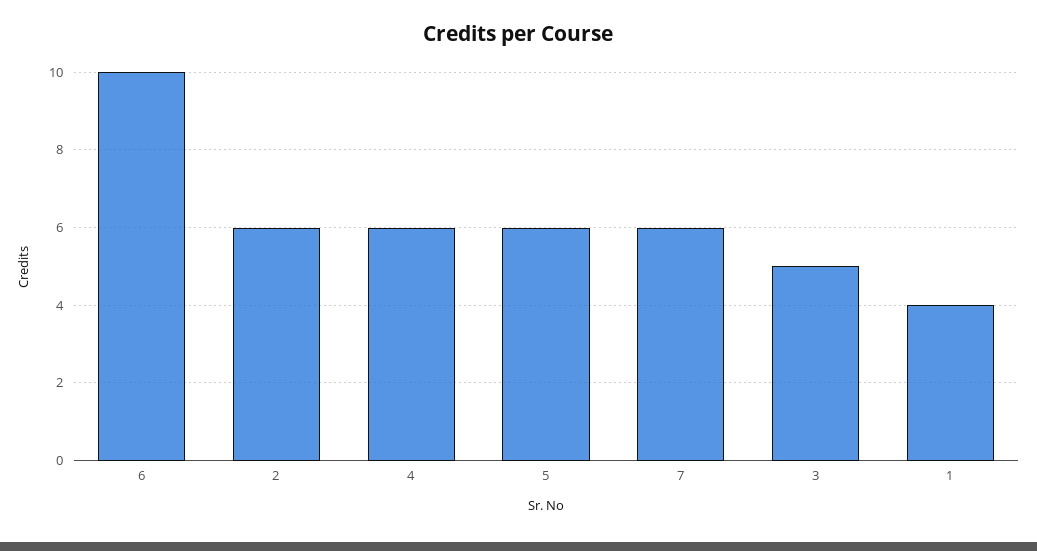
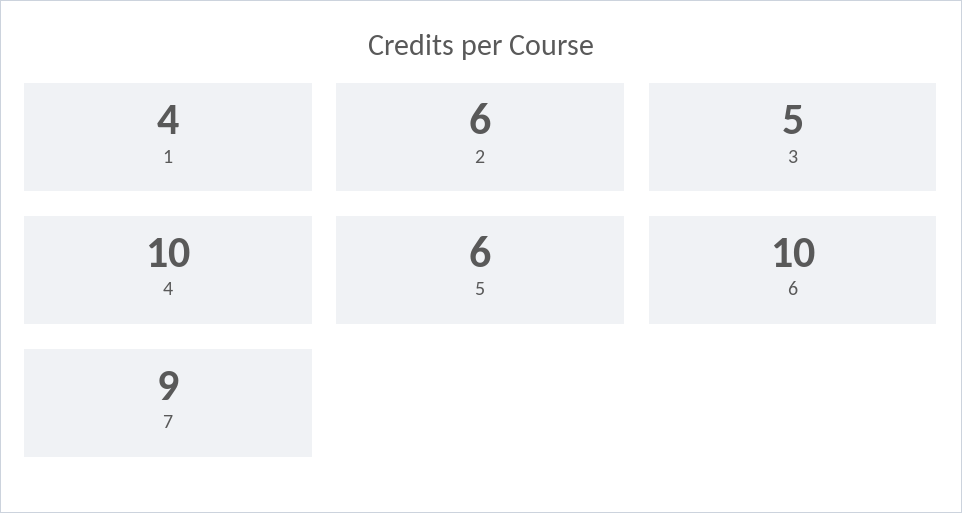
4: 6 -> 10
7: 6 -> 9

